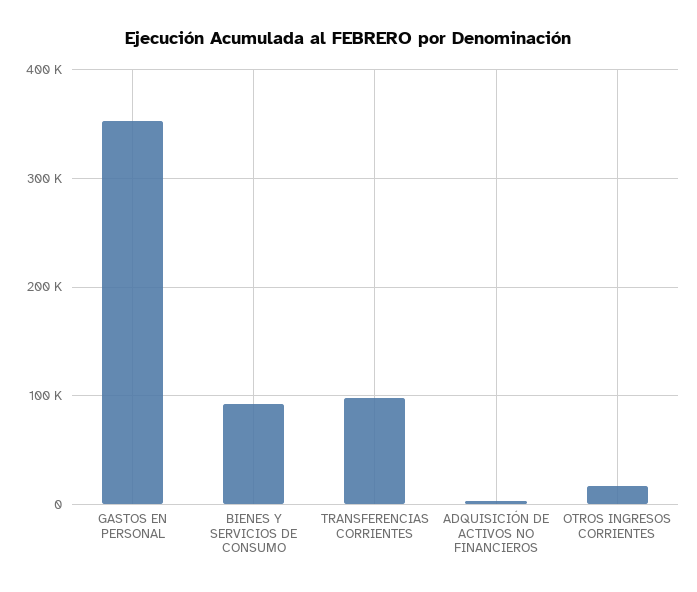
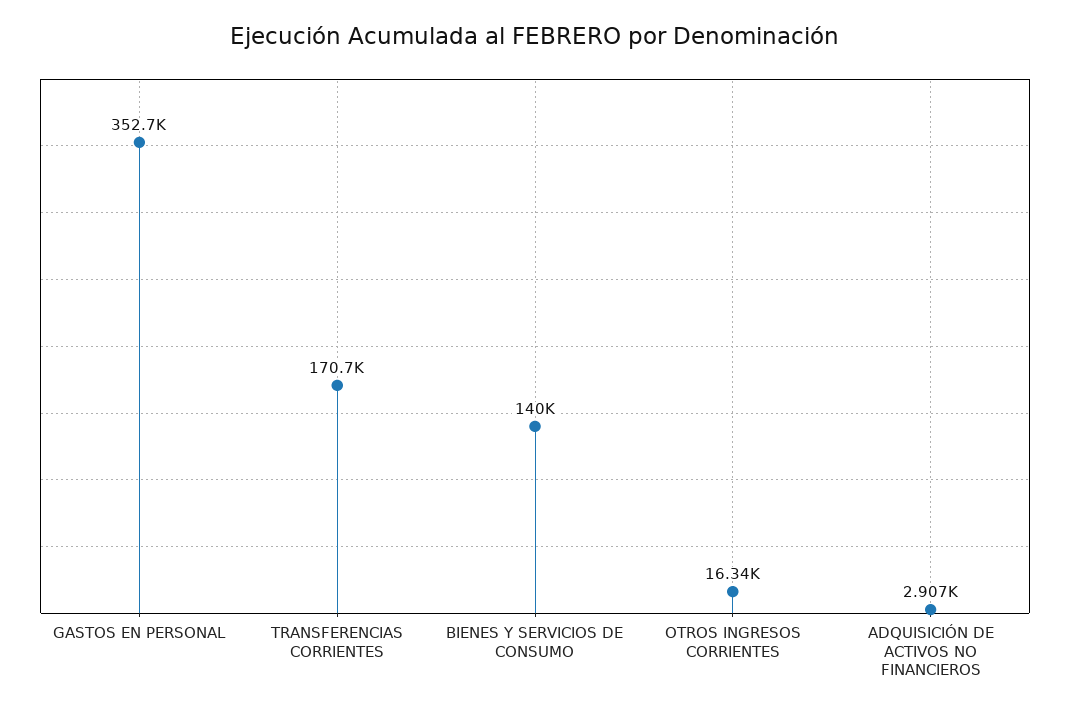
BIENES Y SERVICIOS DE CONSUMO: 90000 -> 140000
TRANSFERENCIAS CORRIENTES: 100000 -> 170700

